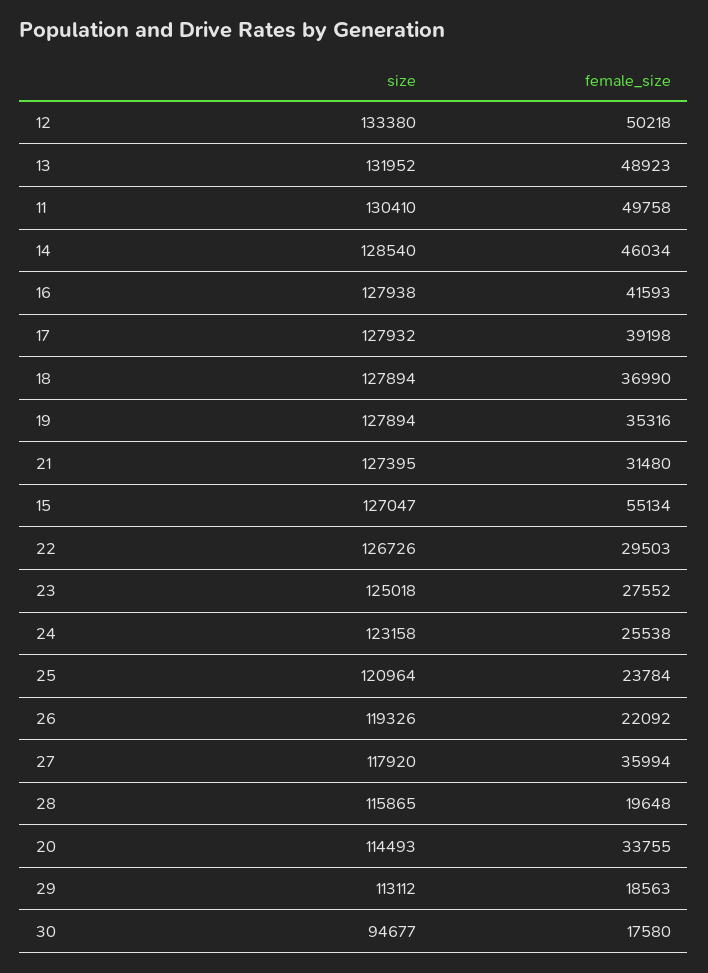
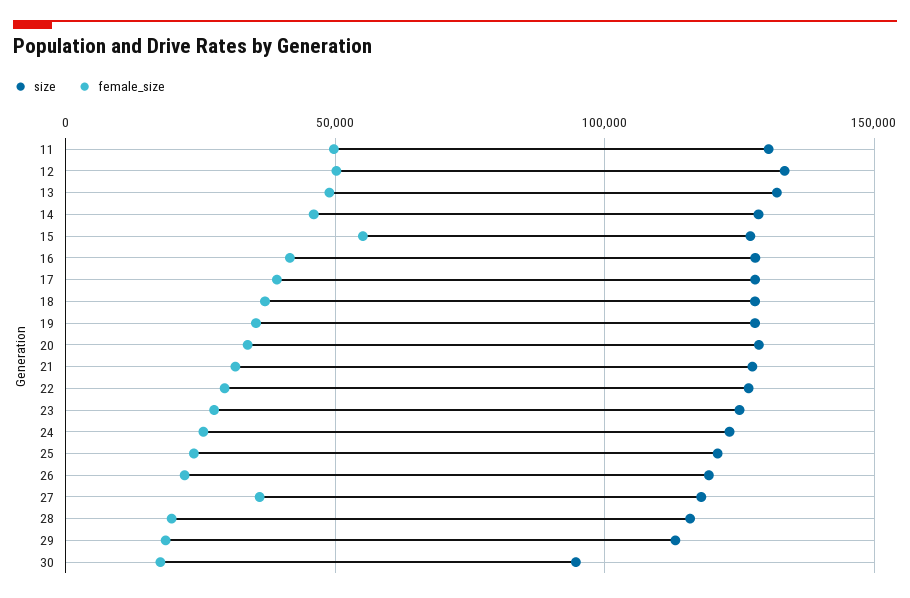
size, 20: 114493 -> 130000

